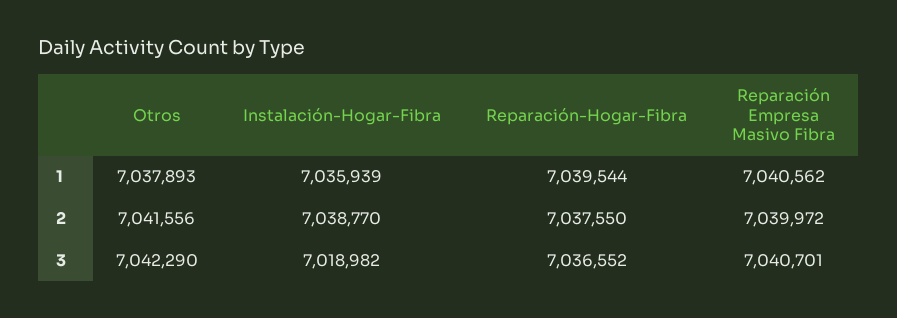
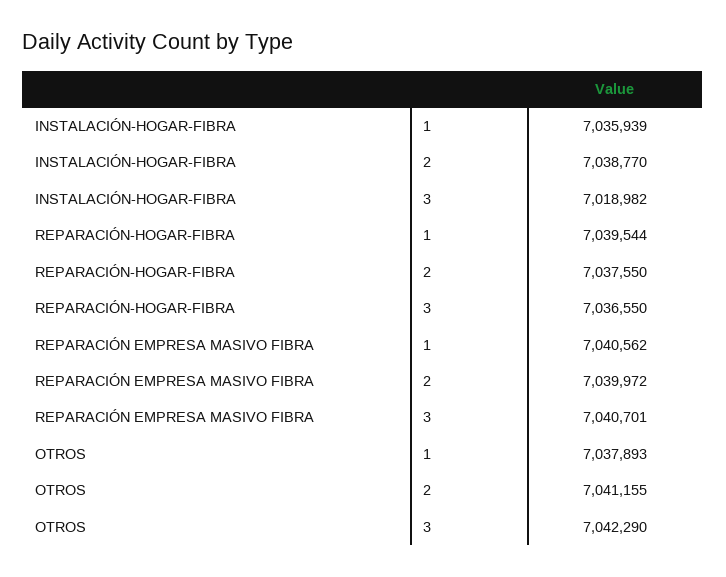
Otros, 2: 7041556 -> 7041155
Reparación-Hogar-Fibra, 3: 7036552 -> 7036550

